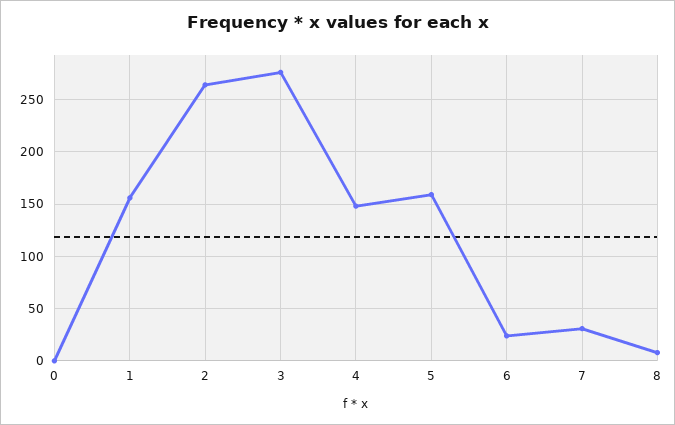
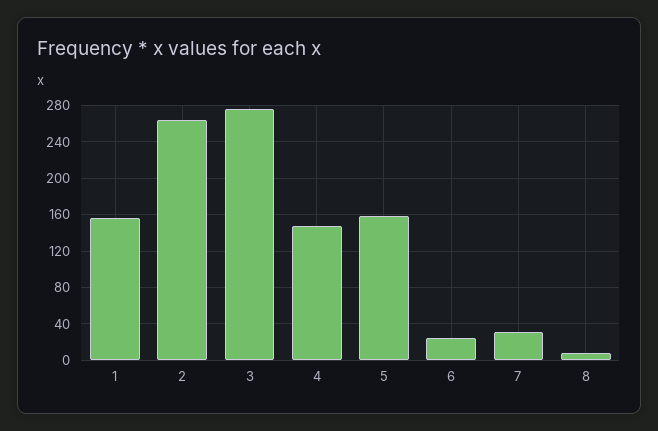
0: 0 -> none

